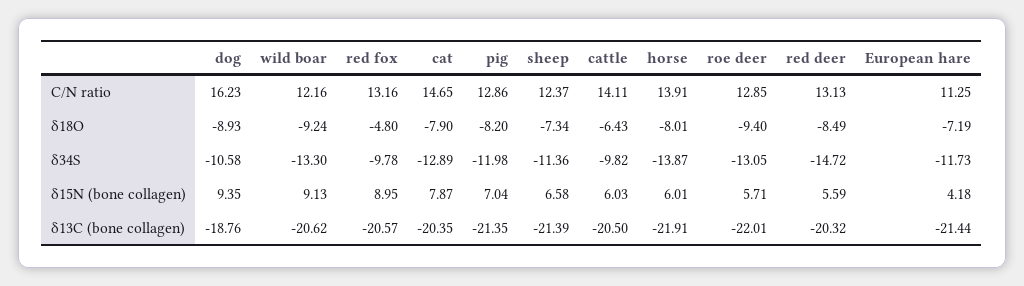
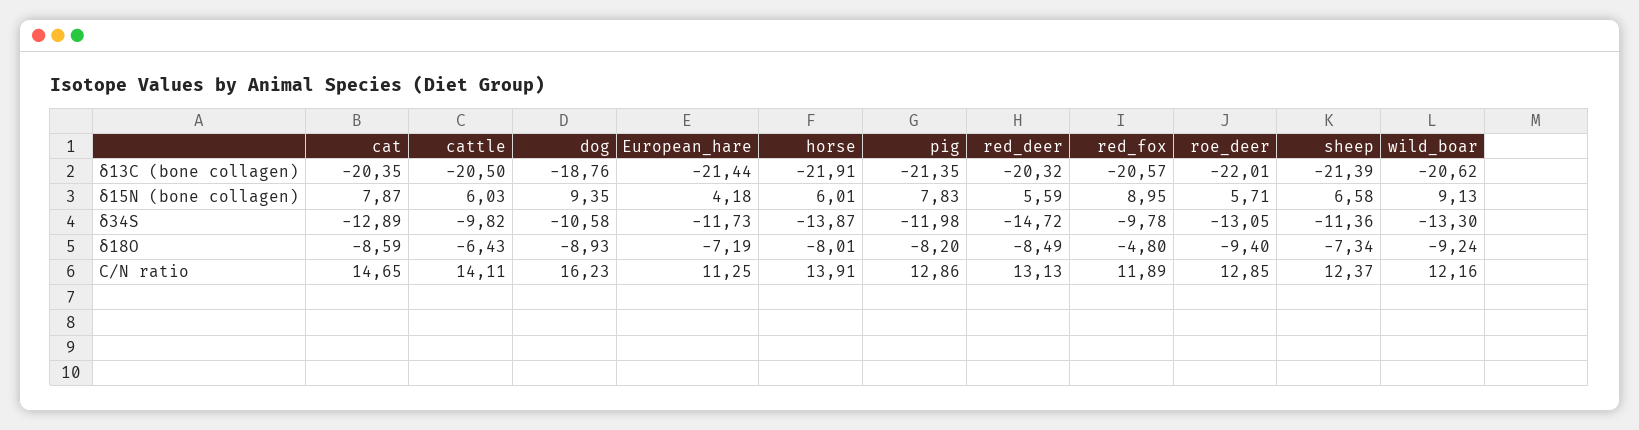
red fox, C/N ratio: 13.16 -> 11.89
cat, δ18O: -7.9 -> -8.59
pig, δ15N (bone collagen): 7.04 -> 7.83

